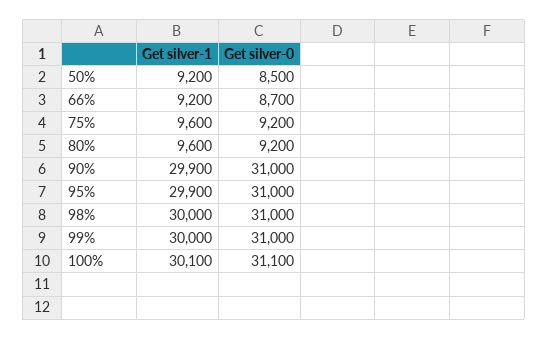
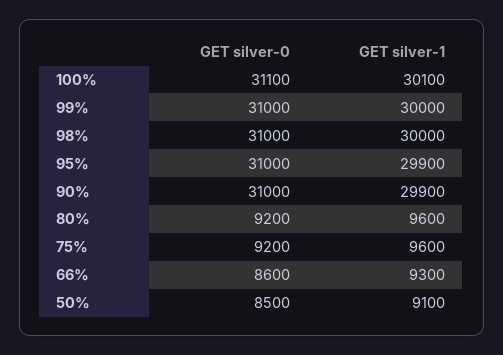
Get silver-1, 50%: 9200 -> 9100
Get silver-1, 66%: 9200 -> 9300
Get silver-0, 66%: 8700 -> 8600

